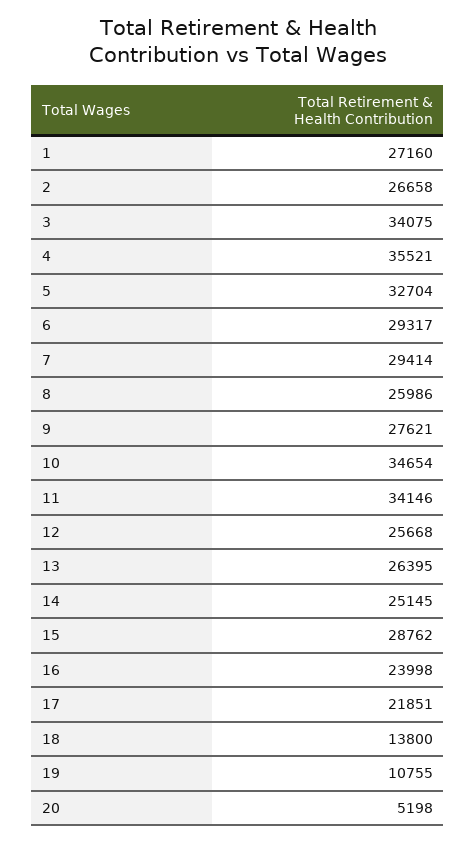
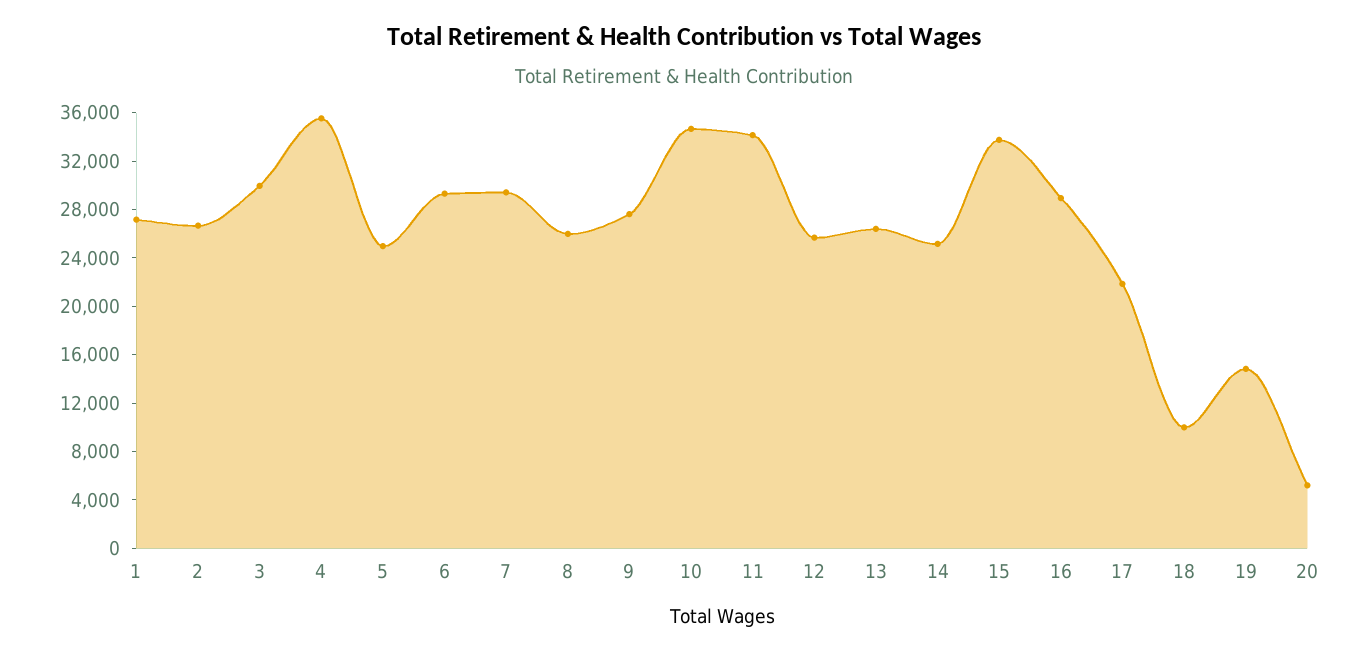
3: 34075 -> 30000
5: 32704 -> 25000
15: 28762 -> 34000
16: 23998 -> 29000
18: 13800 -> 10000
19: 10755 -> 15000

